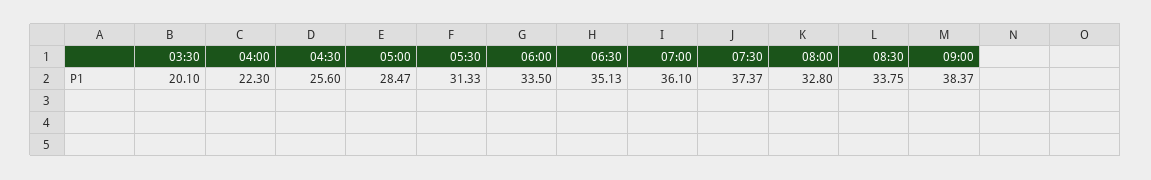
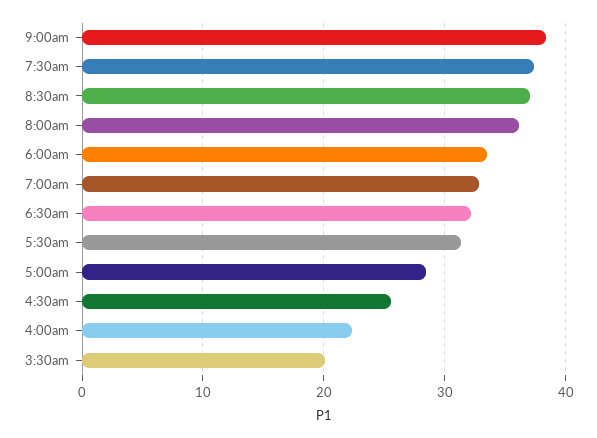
06:30: 35.13 -> 32
07:00: 36.1 -> 33
08:00: 32.8 -> 36
08:30: 33.75 -> 37

